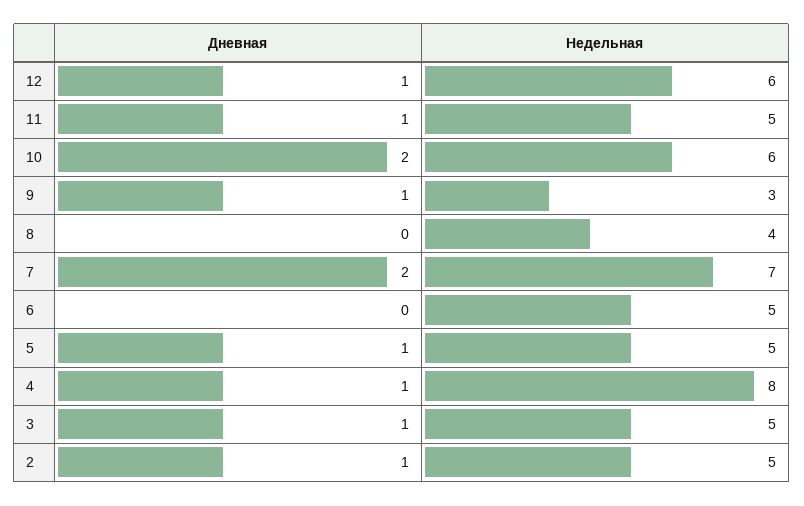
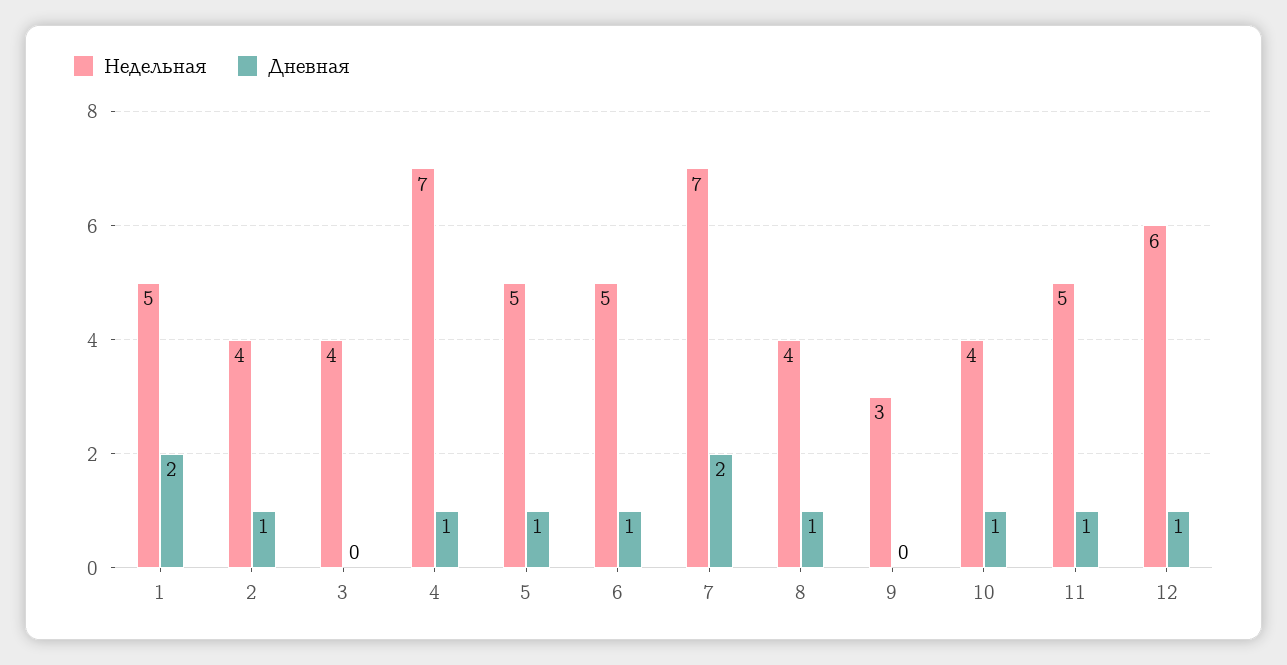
Дневная, 10: 2 -> 1
Недельная, 10: 6 -> 4
Дневная, 9: 1 -> 0
Дневная, 8: 0 -> 1
Дневная, 6: 0 -> 1
Недельная, 4: 8 -> 7
Дневная, 3: 1 -> 0
Недельная, 3: 5 -> 4
Недельная, 2: 5 -> 4
Недельная, 1: none -> 5
Дневная, 1: none -> 2

